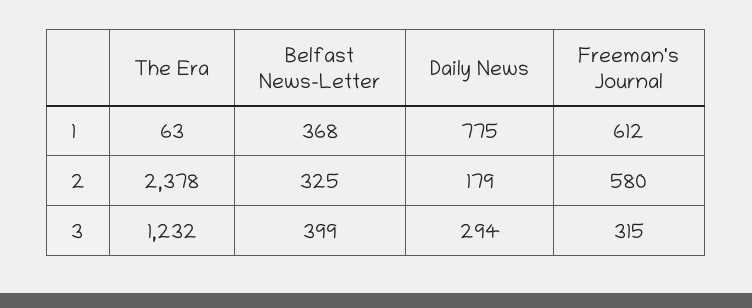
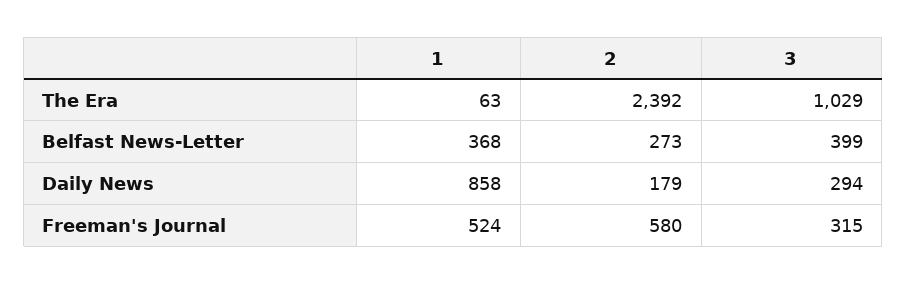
Daily News, 1: 775 -> 858
Freeman's Journal, 1: 612 -> 524
The Era, 2: 2378 -> 2392
Belfast News-Letter, 2: 325 -> 273
The Era, 3: 1232 -> 1029

